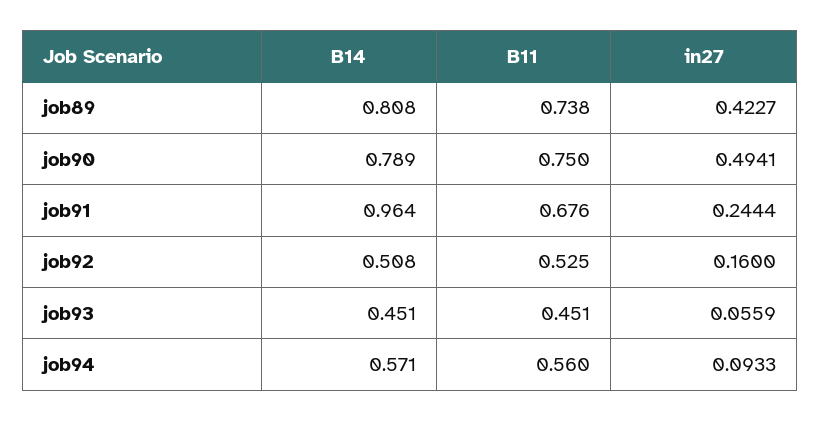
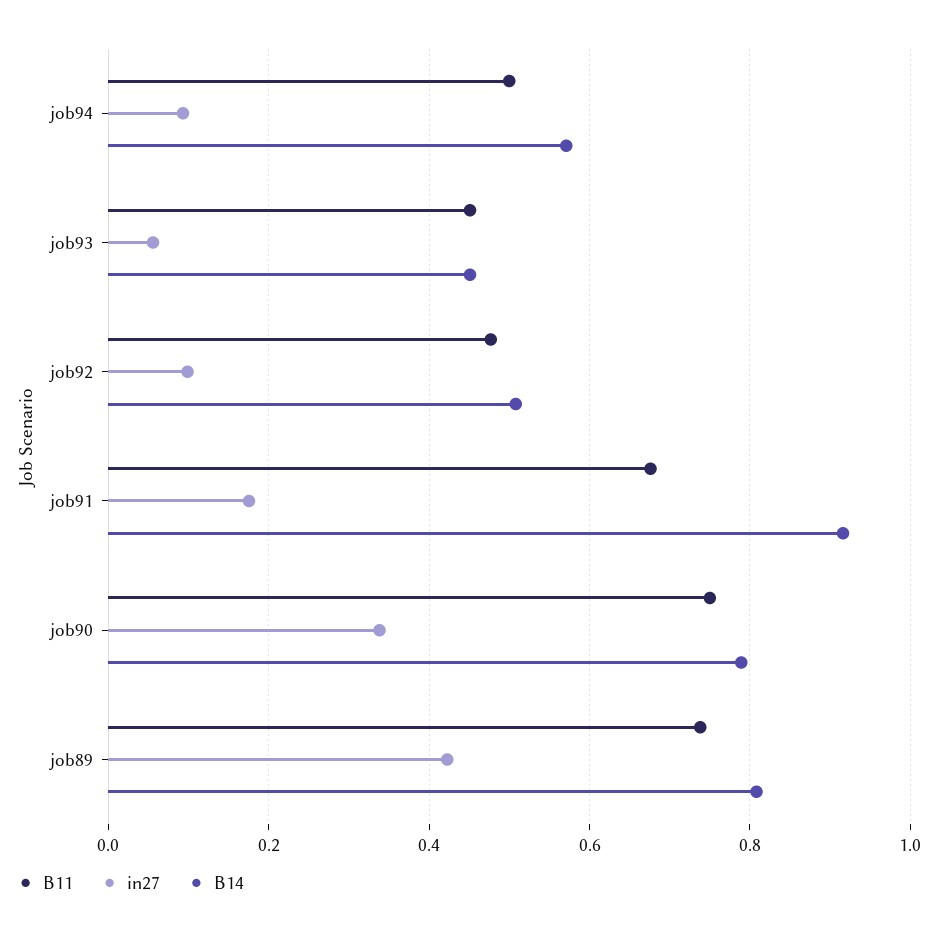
in27, job90: 0.4941 -> 0.34
B14, job91: 0.964 -> 0.92
in27, job91: 0.2444 -> 0.18
B11, job92: 0.525 -> 0.48
in27, job92: 0.16 -> 0.1
B11, job94: 0.56 -> 0.5

